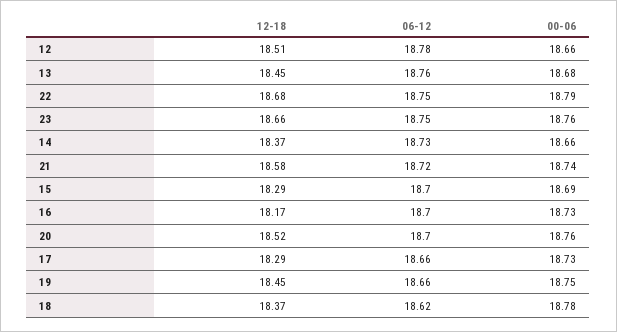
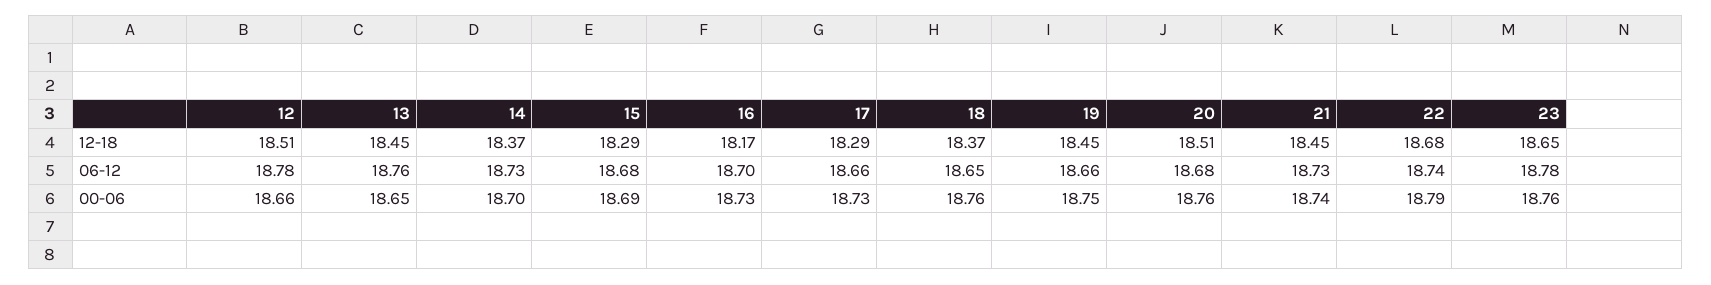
00-06, 13: 18.68 -> 18.65
06-12, 22: 18.75 -> 18.74
12-18, 23: 18.66 -> 18.65
06-12, 23: 18.75 -> 18.78
00-06, 14: 18.66 -> 18.7
12-18, 21: 18.58 -> 18.45
06-12, 21: 18.72 -> 18.73
06-12, 15: 18.7 -> 18.68
12-18, 20: 18.52 -> 18.51
06-12, 20: 18.7 -> 18.68
06-12, 18: 18.62 -> 18.65
00-06, 18: 18.78 -> 18.76

